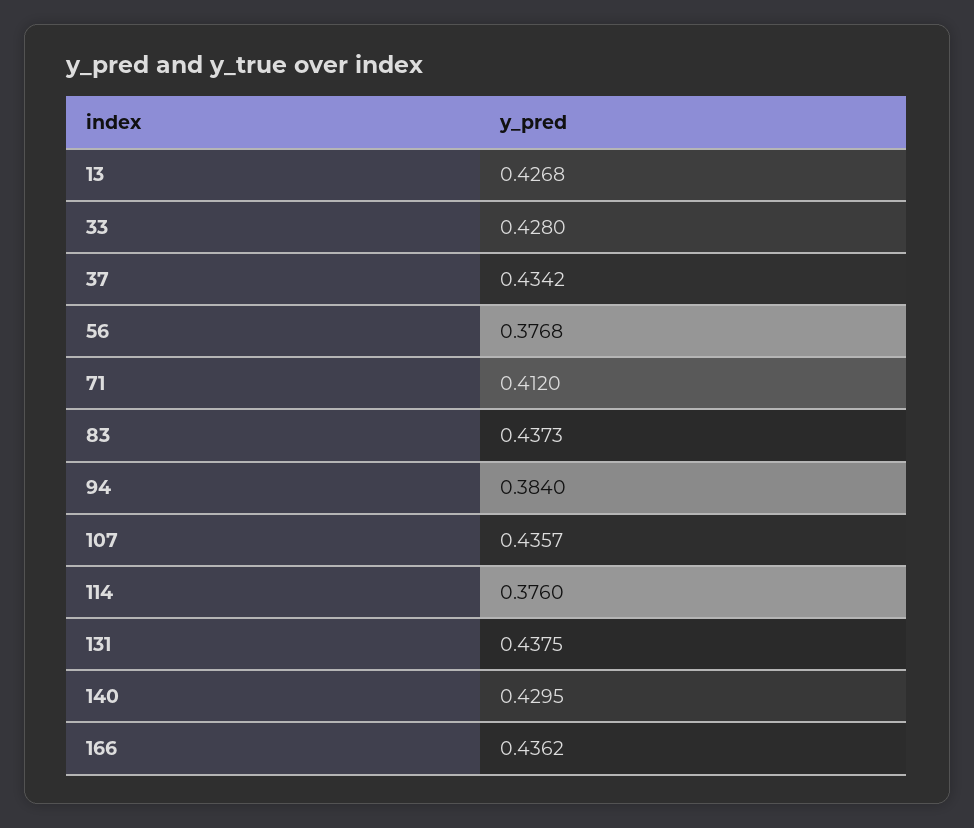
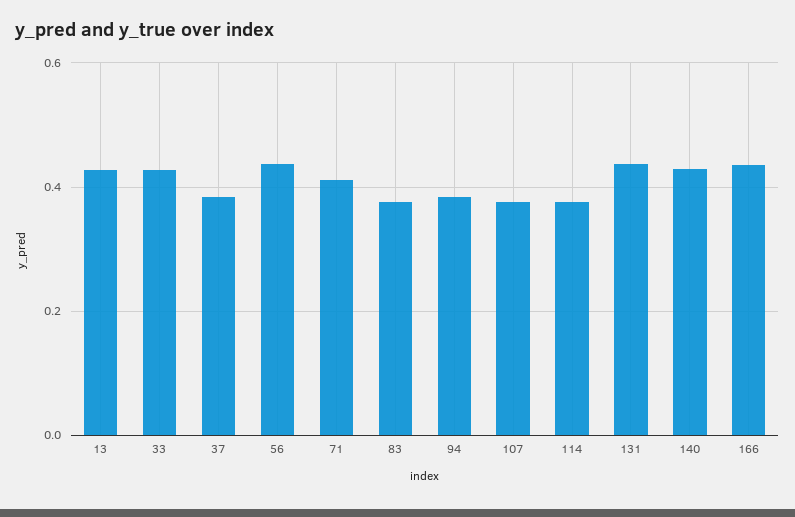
37: 0.4342 -> 0.38
56: 0.3768 -> 0.44
83: 0.4373 -> 0.38
107: 0.4357 -> 0.38

